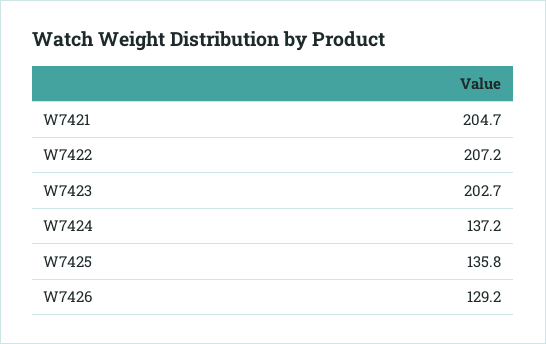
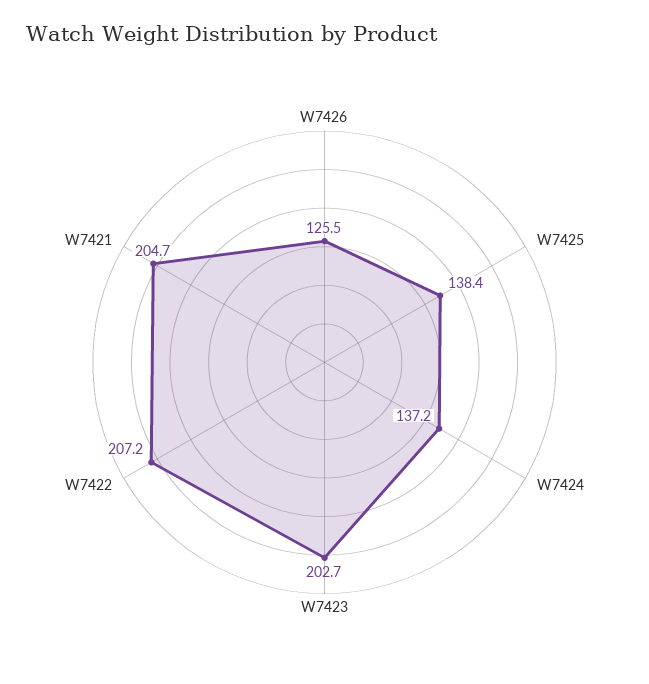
W7425: 135.8 -> 138.4
W7426: 129.2 -> 125.5

